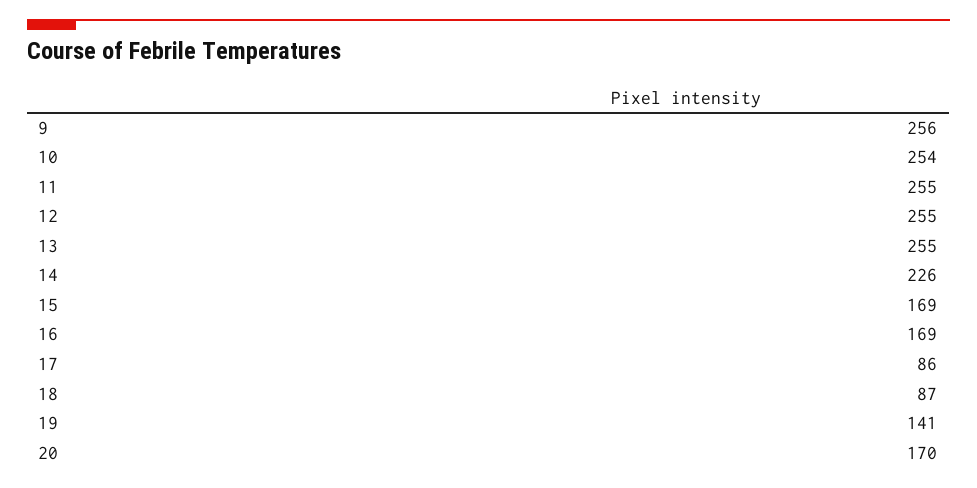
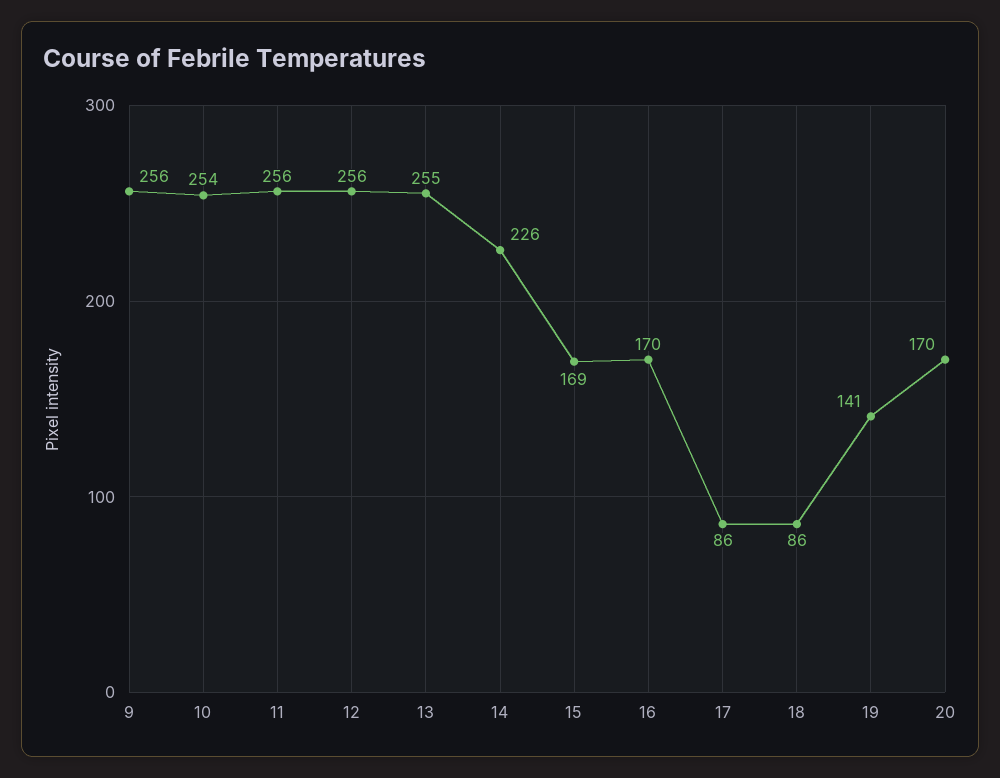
11: 255 -> 256
12: 255 -> 256
16: 169 -> 170
18: 87 -> 86

